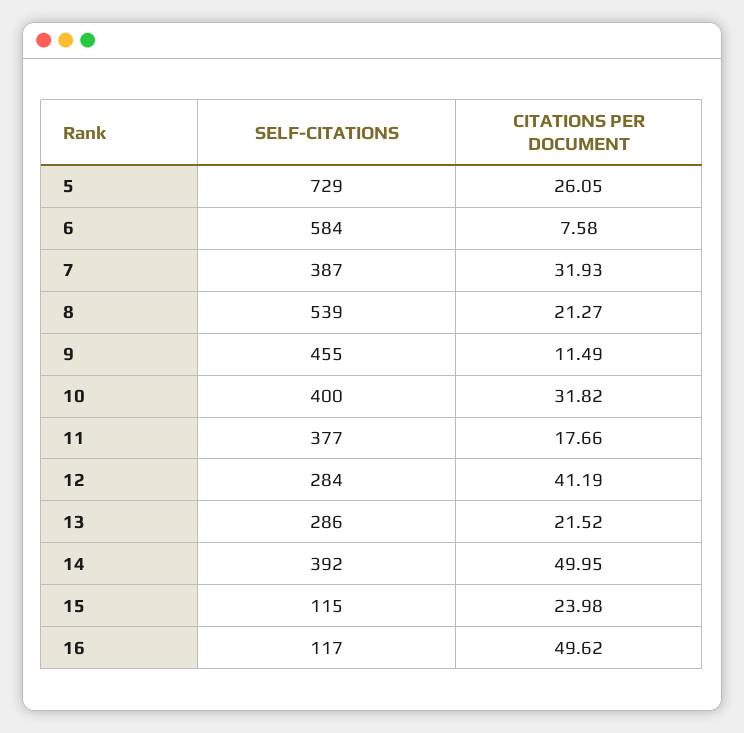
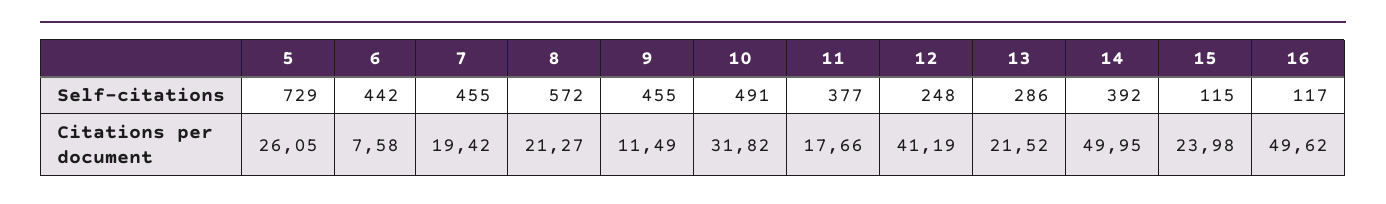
SELF-CITATIONS, 6: 584 -> 442
SELF-CITATIONS, 7: 387 -> 455
CITATIONS PER DOCUMENT, 7: 31.93 -> 19.42
SELF-CITATIONS, 8: 539 -> 572
SELF-CITATIONS, 10: 400 -> 491
SELF-CITATIONS, 12: 284 -> 248

